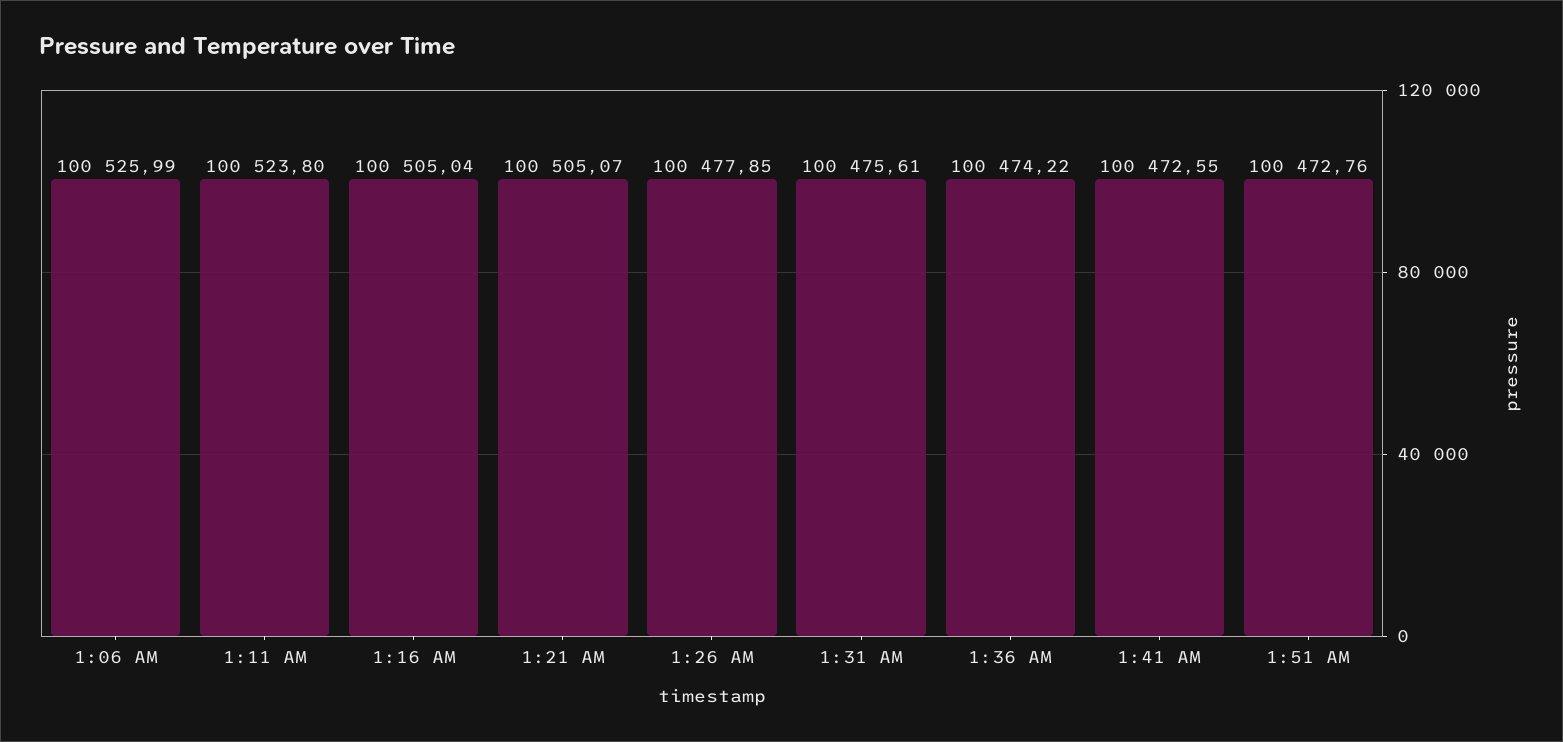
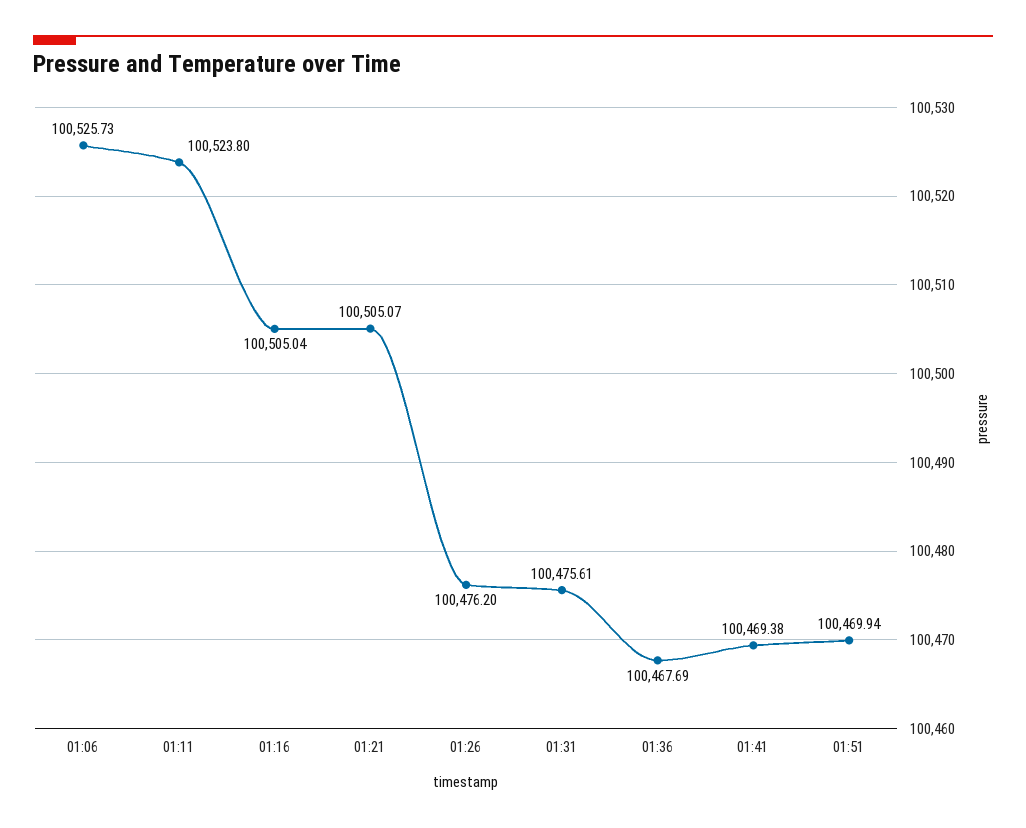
1:06 AM: 100525.99 -> 100525.73
1:26 AM: 100477.85 -> 100476.2
1:36 AM: 100474.22 -> 100467.69
1:41 AM: 100472.55 -> 100469.38
1:51 AM: 100472.76 -> 100469.94

